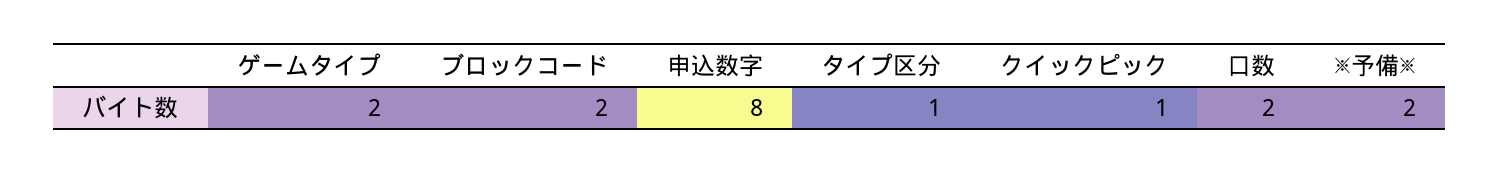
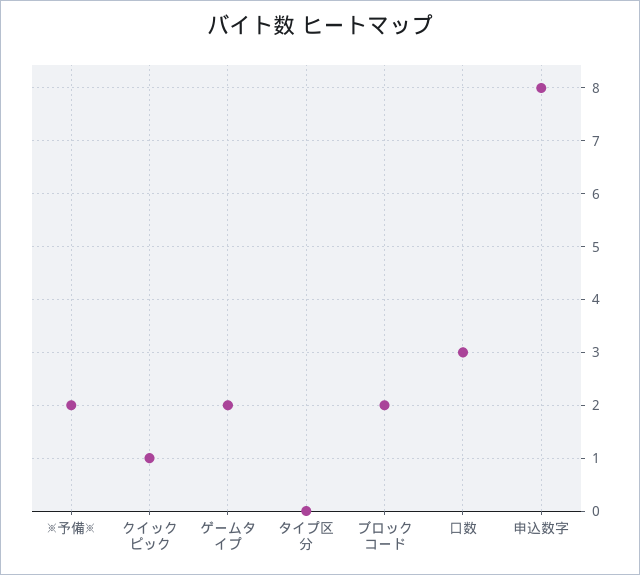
タイプ区分: 1 -> 0
口数: 2 -> 3

